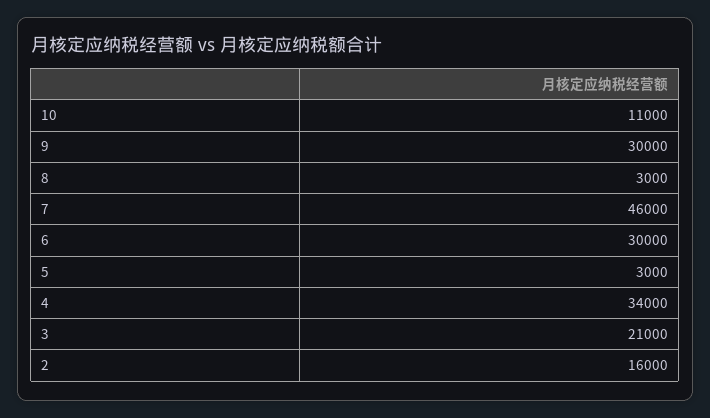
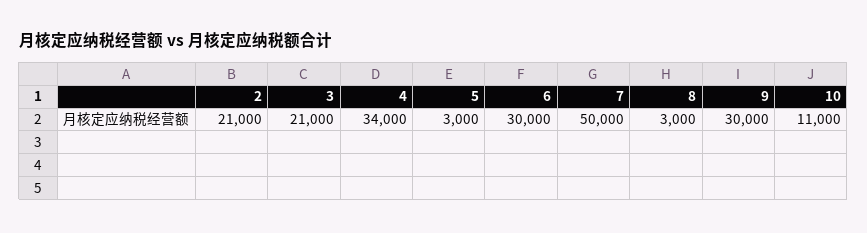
7: 46000 -> 50000
2: 16000 -> 21000

